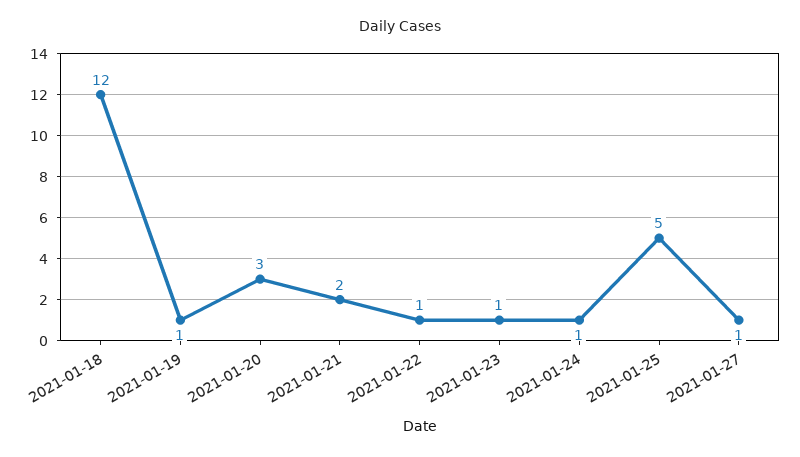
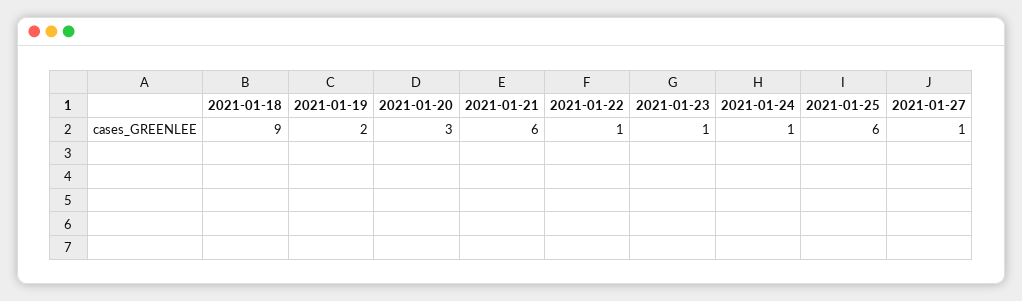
2021-01-18: 12 -> 9
2021-01-19: 1 -> 2
2021-01-21: 2 -> 6
2021-01-25: 5 -> 6

